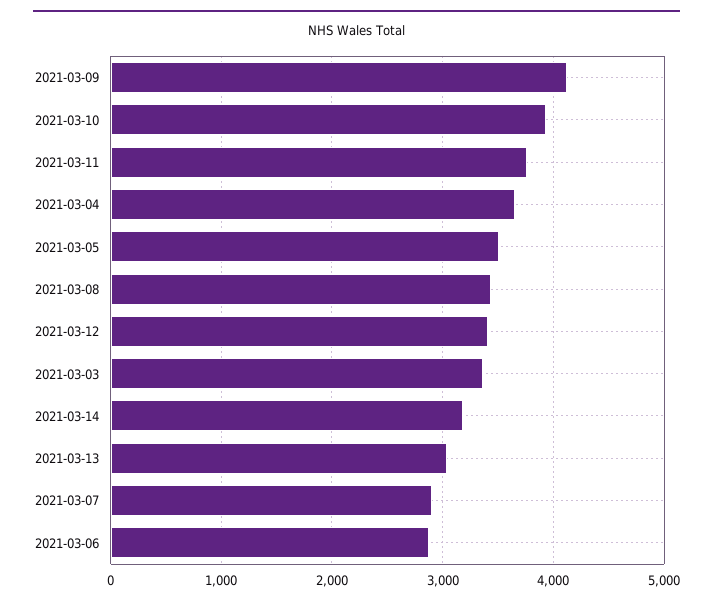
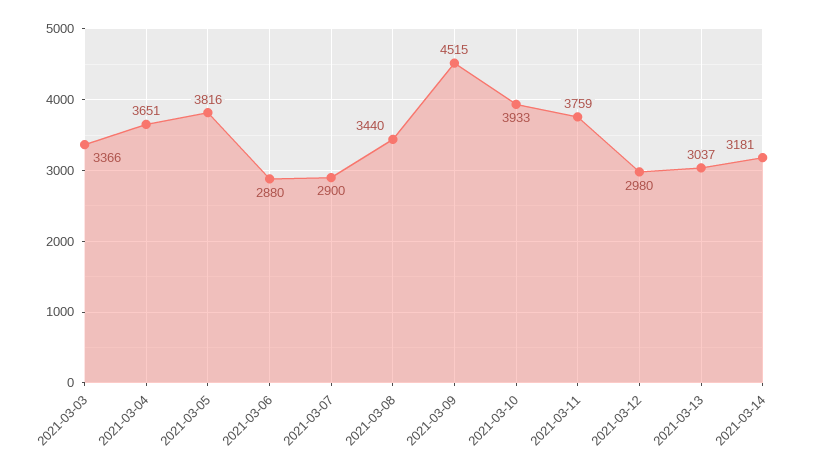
2021-03-09: 4100 -> 4515
2021-03-05: 3500 -> 3816
2021-03-12: 3400 -> 2980

